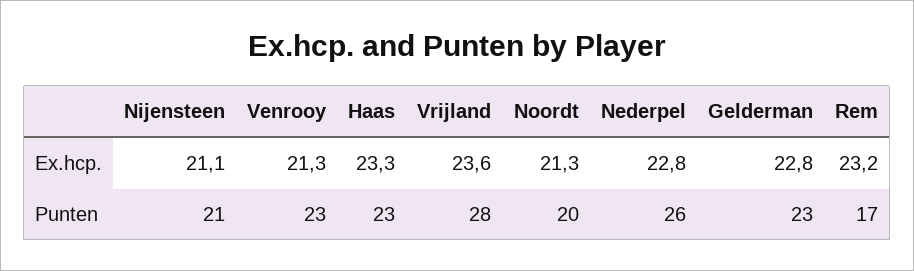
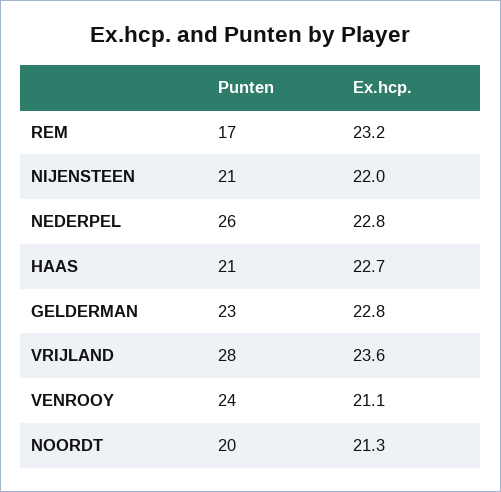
Nijensteen, Ex.hcp.: 21.1 -> 22
Venrooy, Ex.hcp.: 21.3 -> 21.1
Haas, Ex.hcp.: 23.3 -> 22.7
Venrooy, Punten: 23 -> 24
Haas, Punten: 23 -> 21

